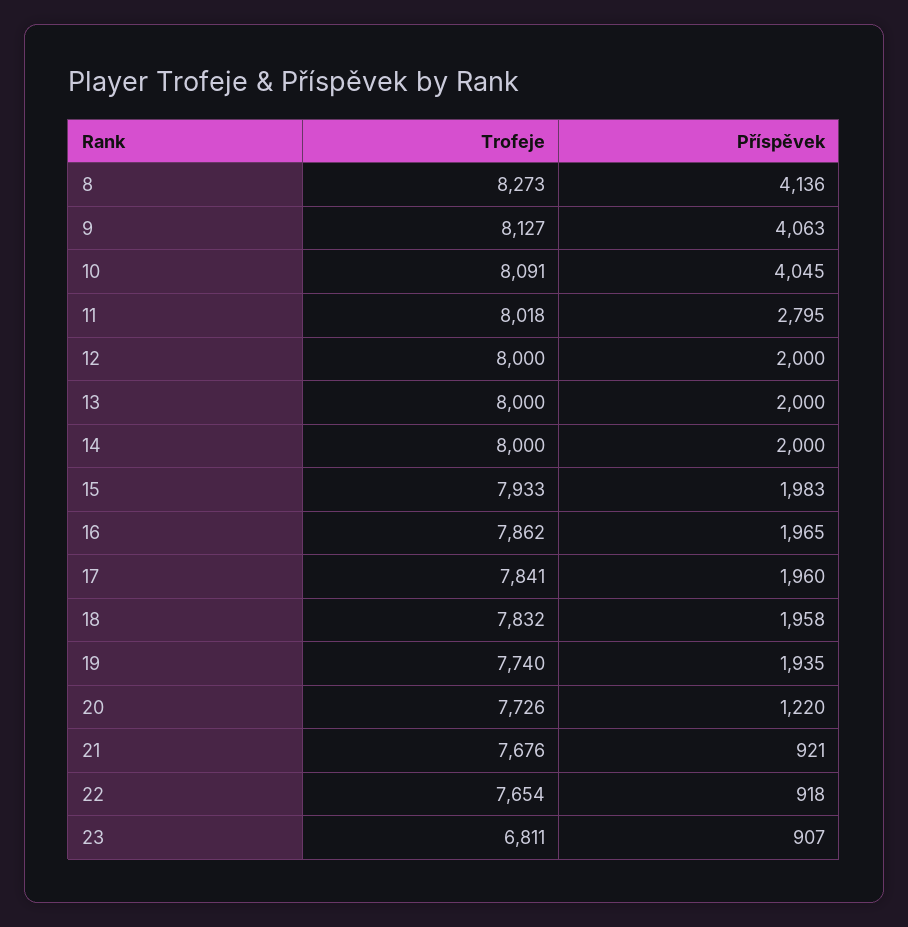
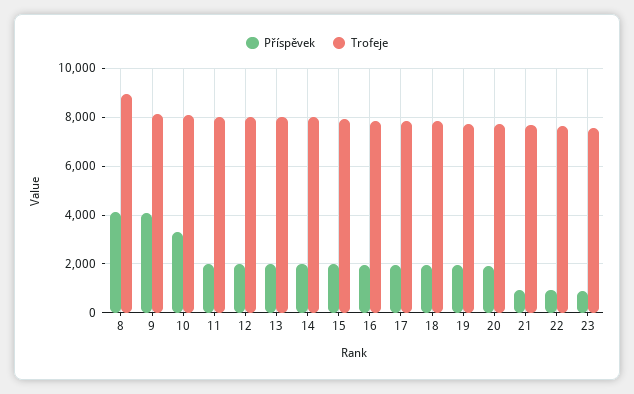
Trofeje, 8: 8273 -> 9000
Příspěvek, 10: 4045 -> 3250
Příspěvek, 11: 2795 -> 2000
Příspěvek, 20: 1220 -> 2000
Trofeje, 23: 6811 -> 7500

